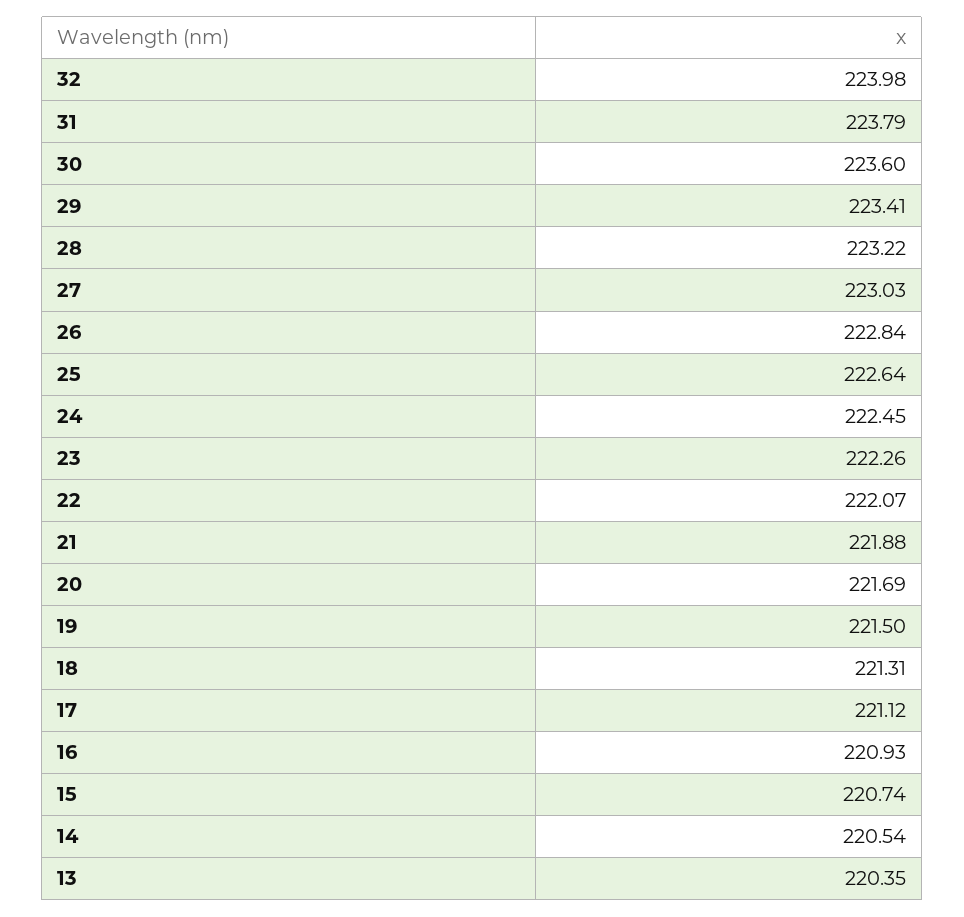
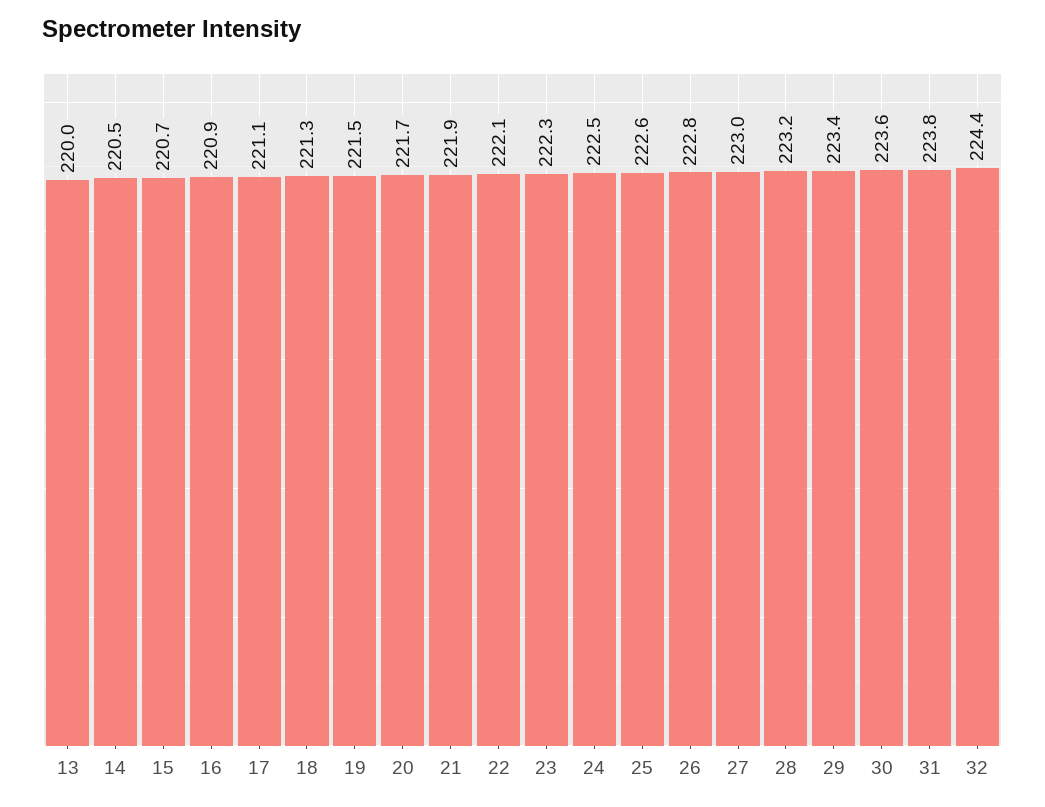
32: 223.98 -> 224.4
13: 220.35 -> 220

